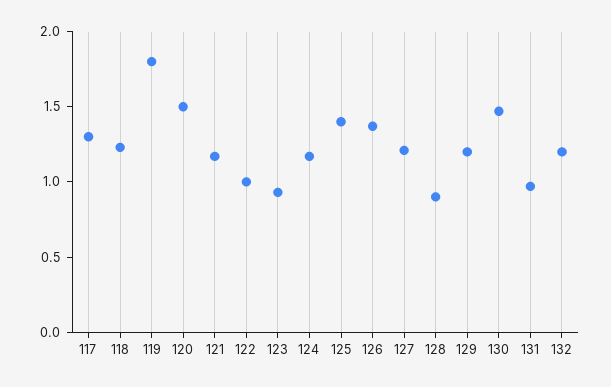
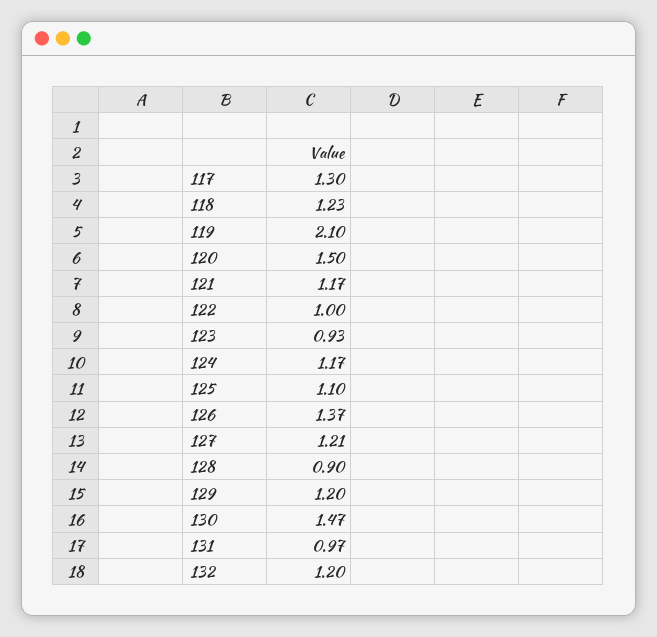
119: 1.8 -> 2.1
125: 1.4 -> 1.1

